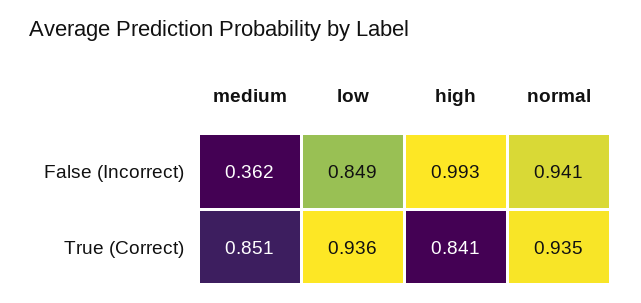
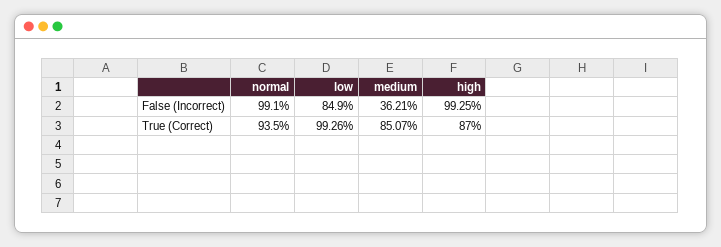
normal, False (Incorrect): 0.941 -> 0.991
low, True (Correct): 0.936 -> 0.9926
high, True (Correct): 0.841 -> 0.87

